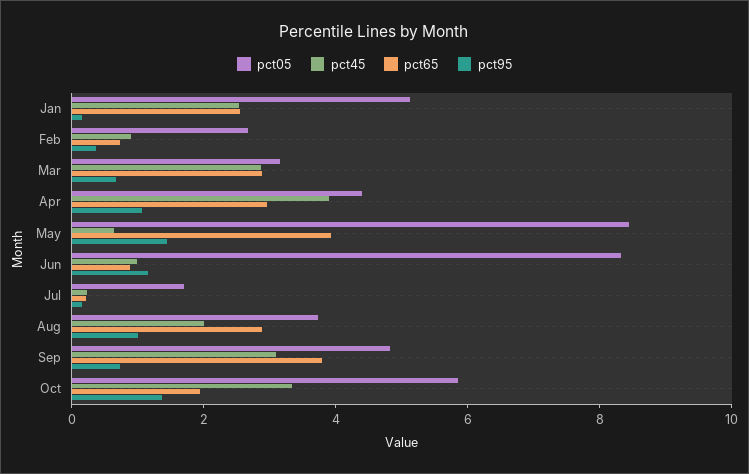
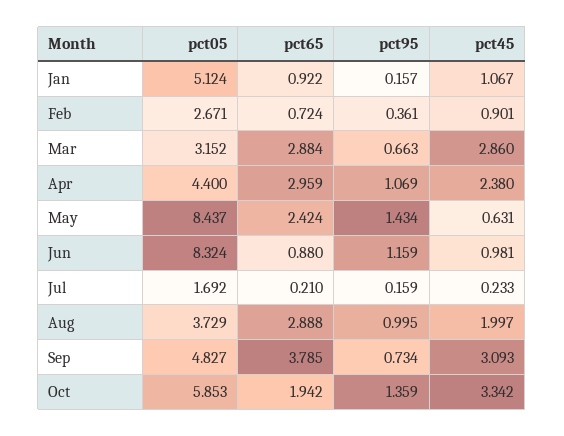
pct45, Jan: 2.5 -> 1.067
pct65, Jan: 2.5 -> 0.922
pct45, Apr: 4 -> 2.38
pct65, May: 4 -> 2.424

